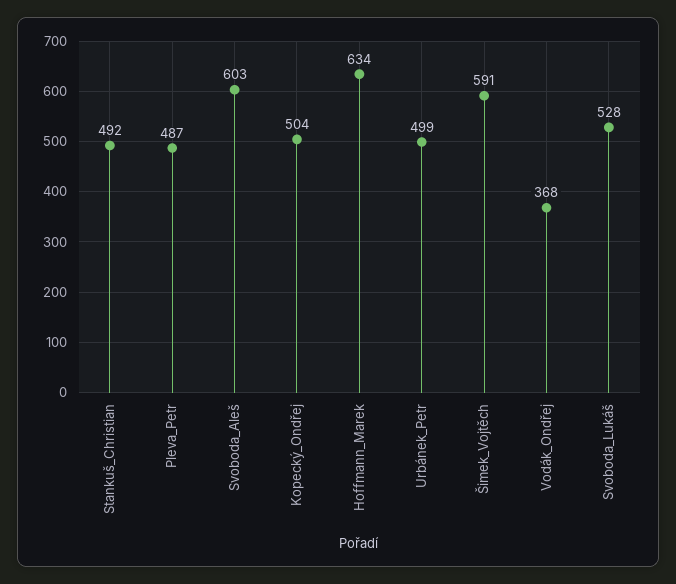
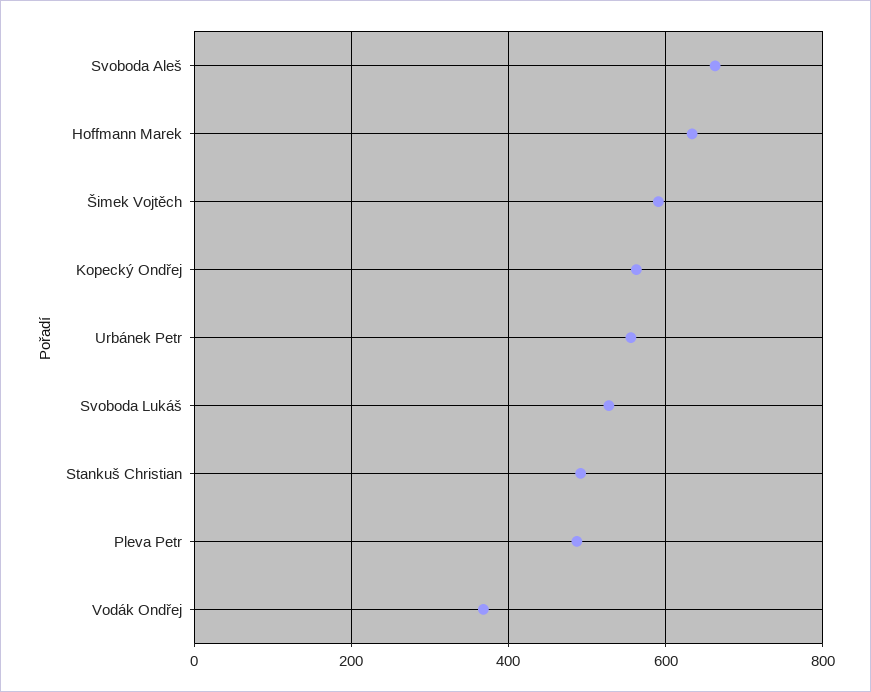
Svoboda_Aleš: 603 -> 660
Kopecký_Ondřej: 504 -> 560
Urbánek_Petr: 499 -> 560

